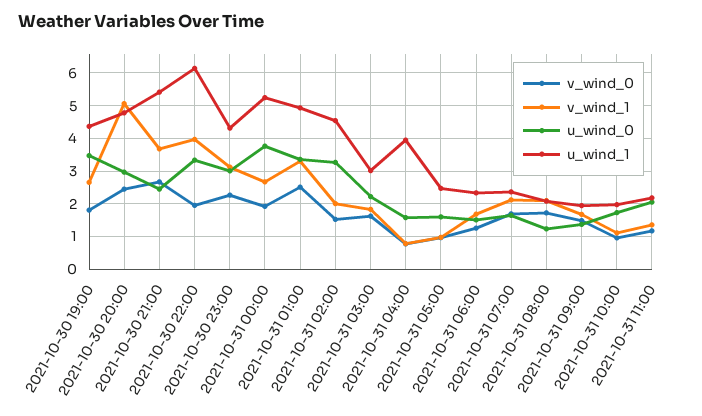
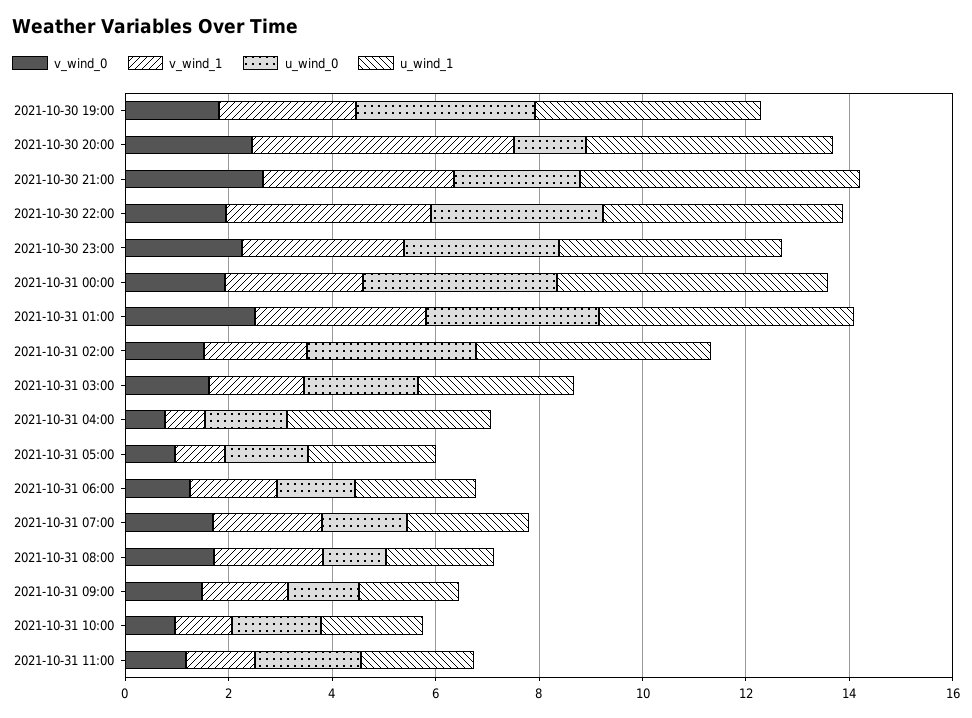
u_wind_0, 2021-10-30 20:00: 3 -> 1.5
u_wind_1, 2021-10-30 22:00: 6.2 -> 4.5

